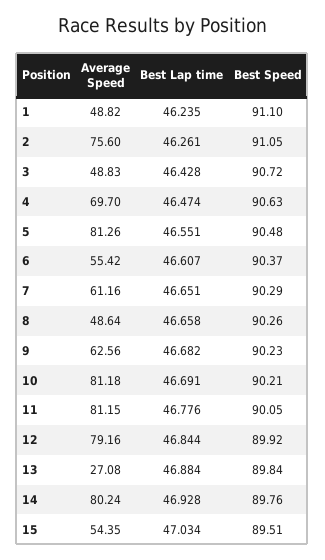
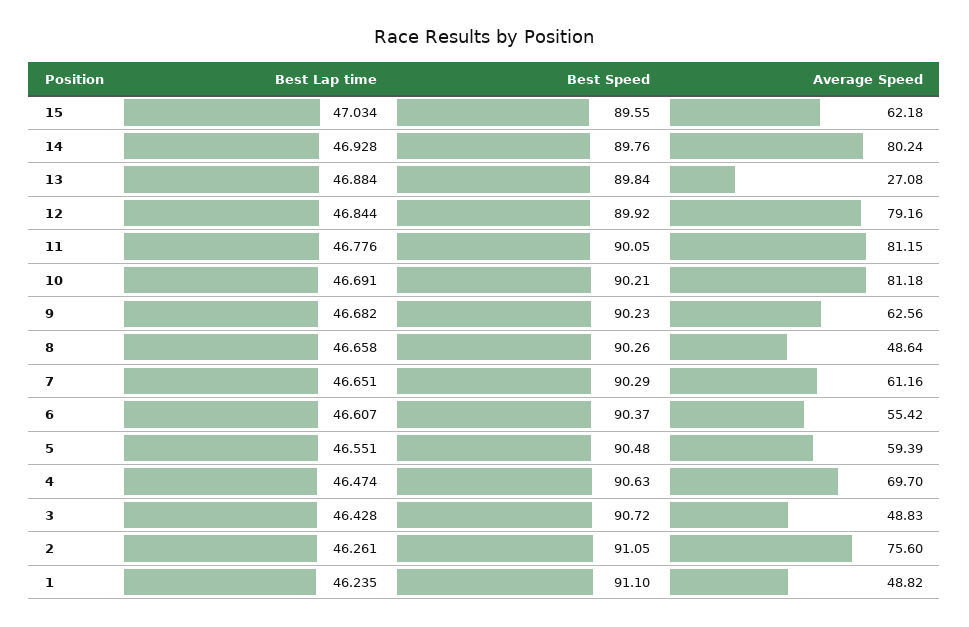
Average Speed, 5: 81.26 -> 59.39
Average Speed, 15: 54.35 -> 62.18
Best Speed, 15: 89.51 -> 89.55

